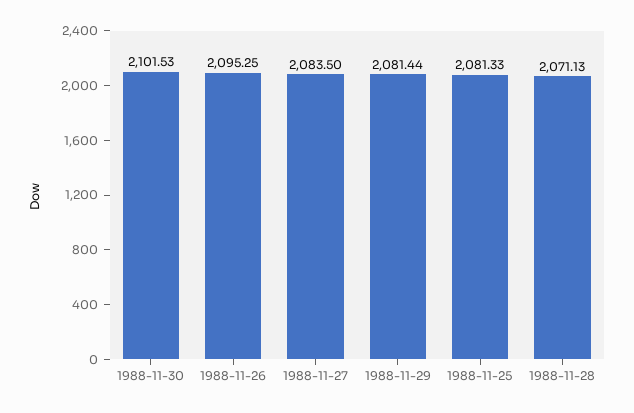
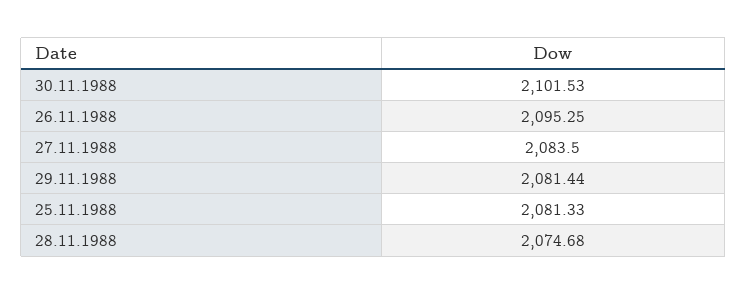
1988-11-28: 2071.13 -> 2074.68

